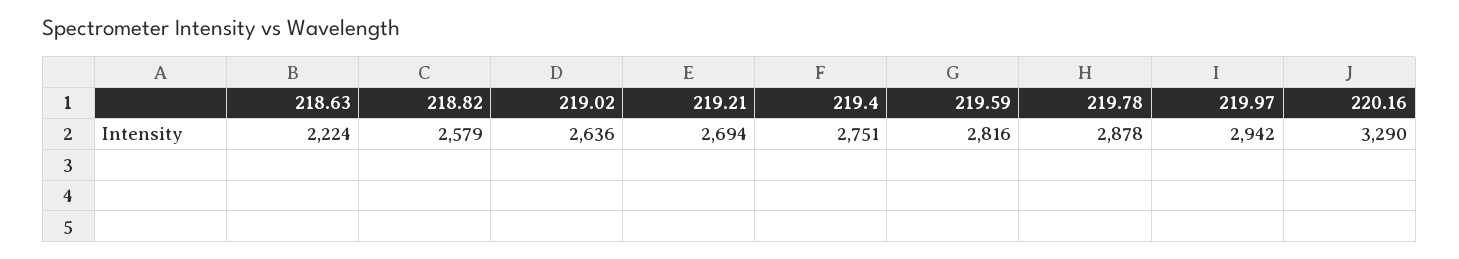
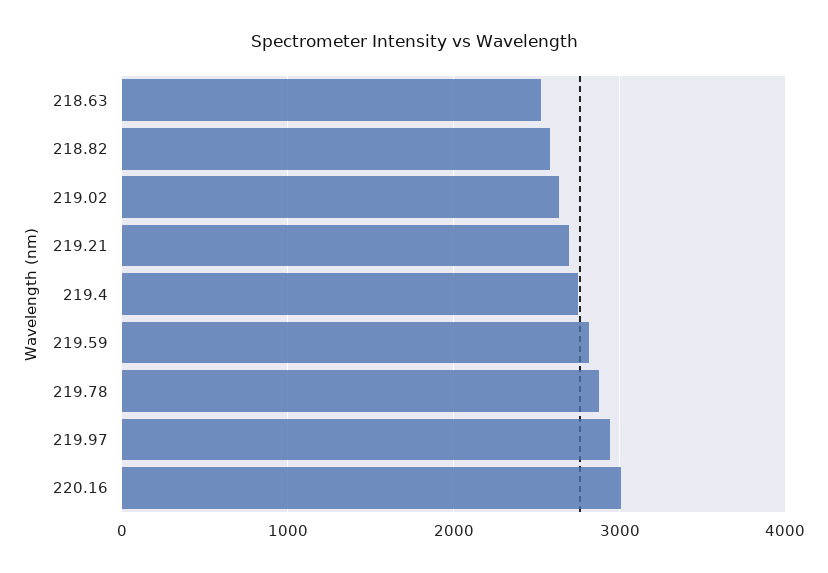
218.63: 2224 -> 2500
220.16: 3290 -> 3000

